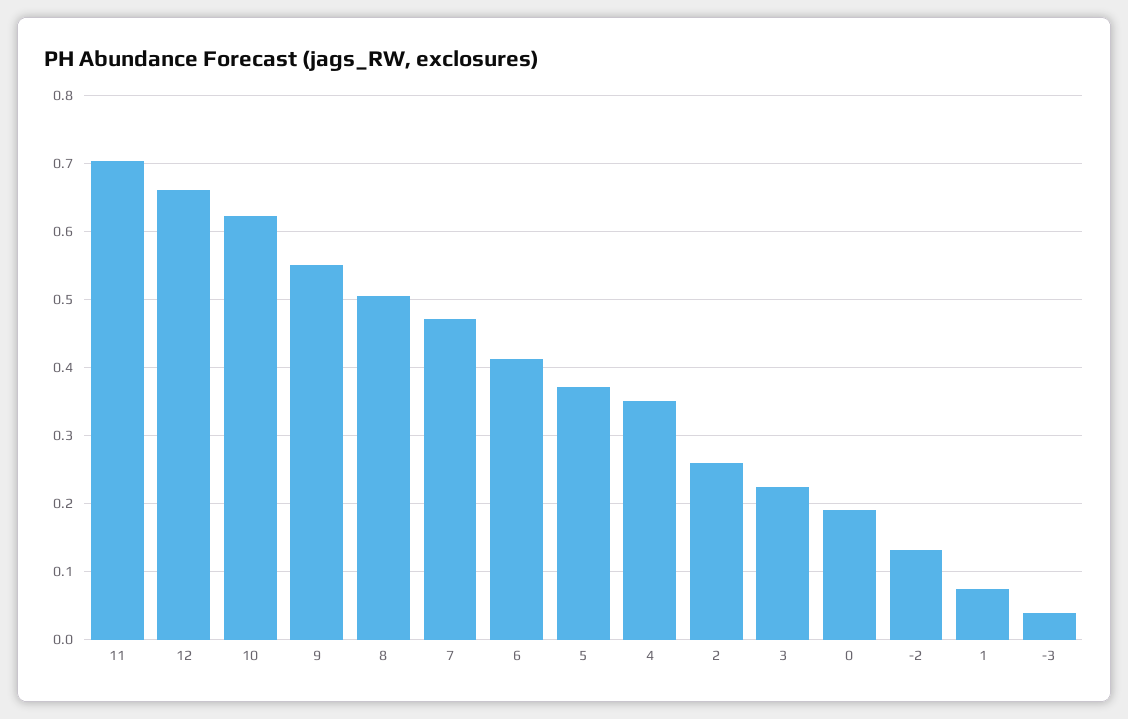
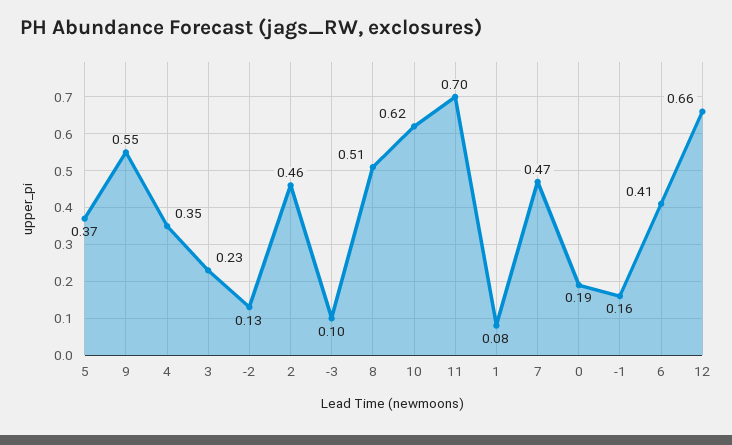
2: 0.26 -> 0.46
-3: 0.04 -> 0.1
-1: none -> 0.16

